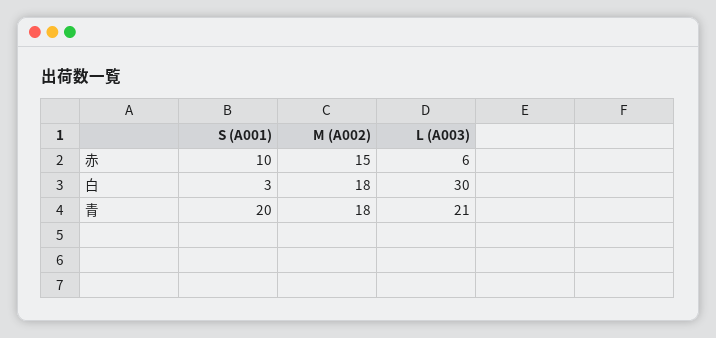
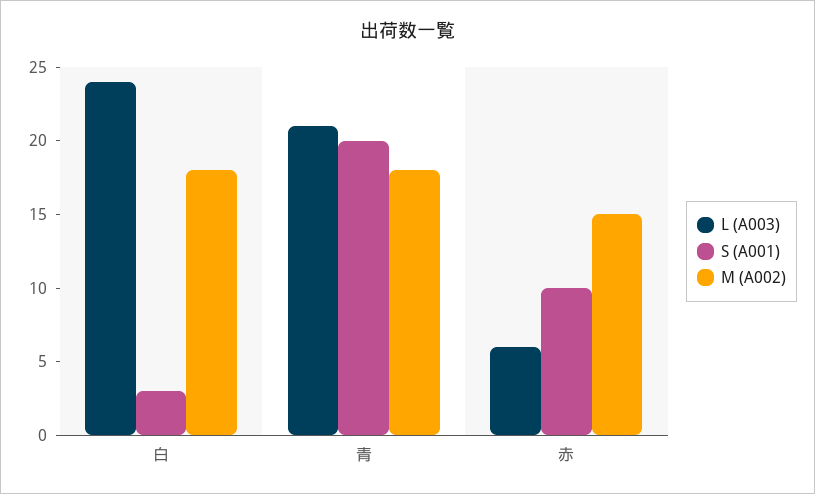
L (A003), 白: 30 -> 24

